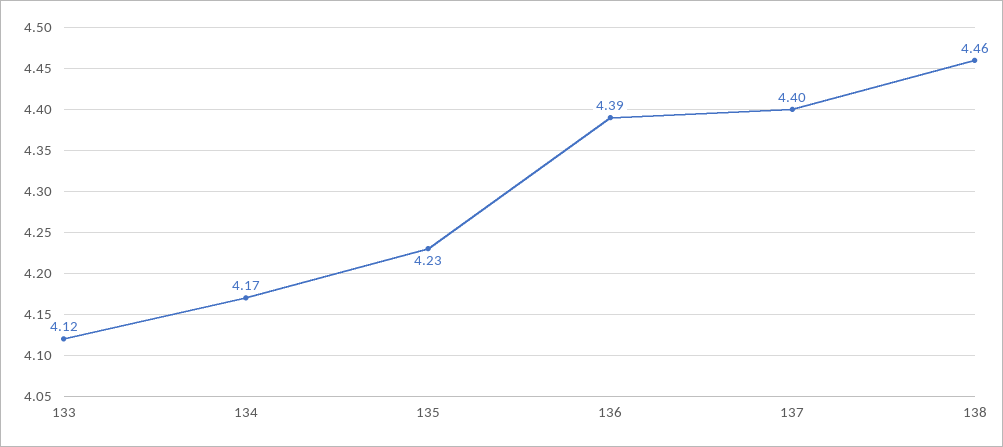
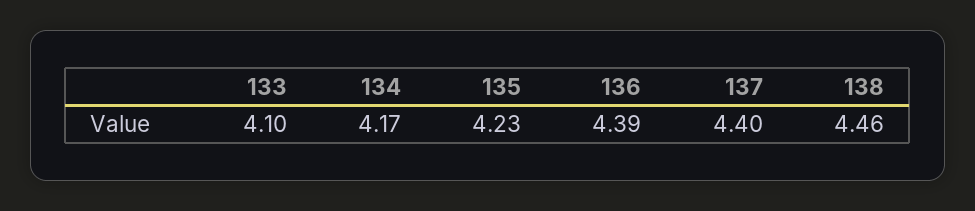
133: 4.12 -> 4.1

